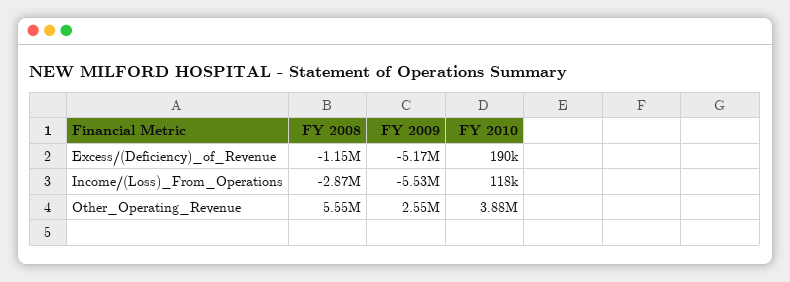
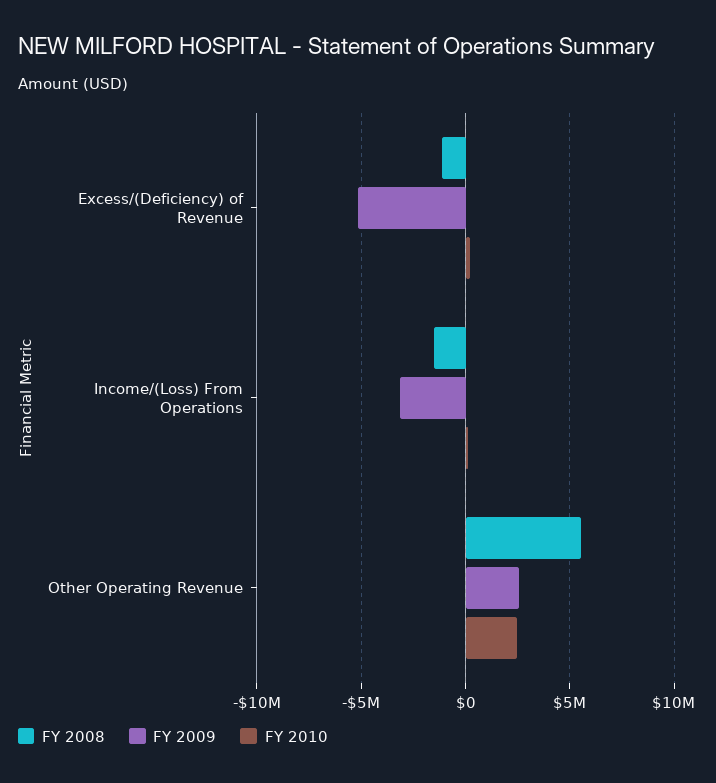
FY 2008, Income/(Loss)_From_Operations: -2870000 -> -1500000
FY 2009, Income/(Loss)_From_Operations: -5530000 -> -3000000
FY 2010, Other_Operating_Revenue: 3880000 -> 2500000

